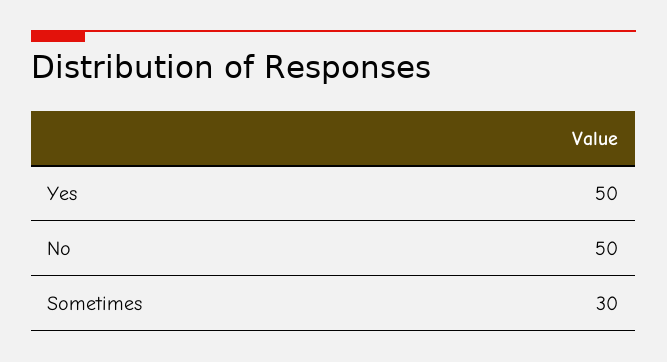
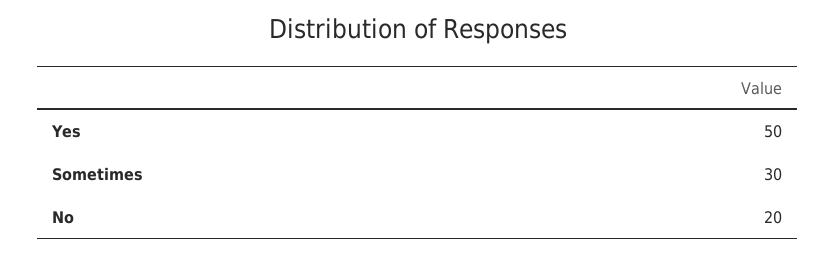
No: 50 -> 20

